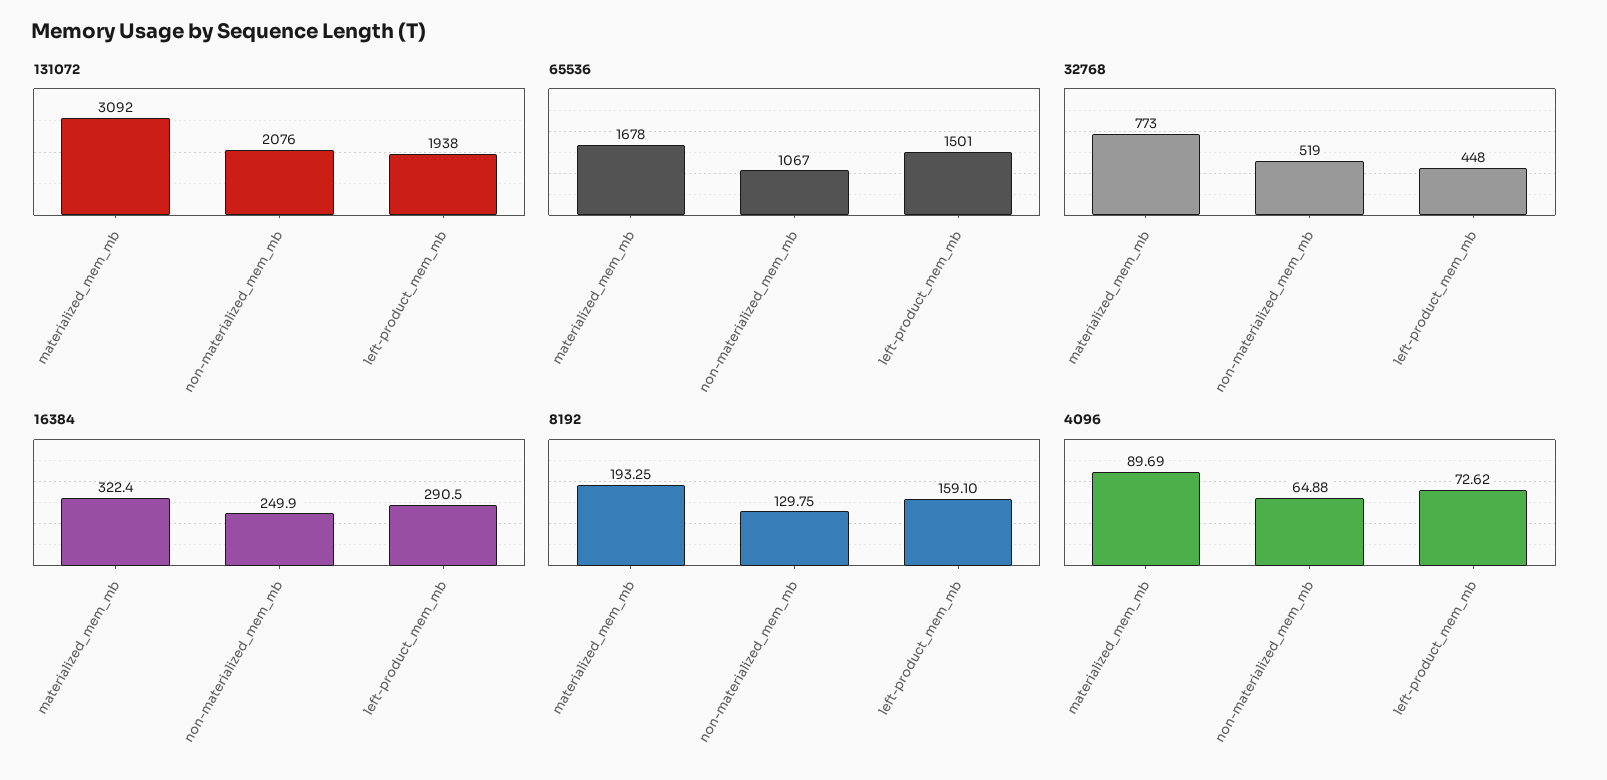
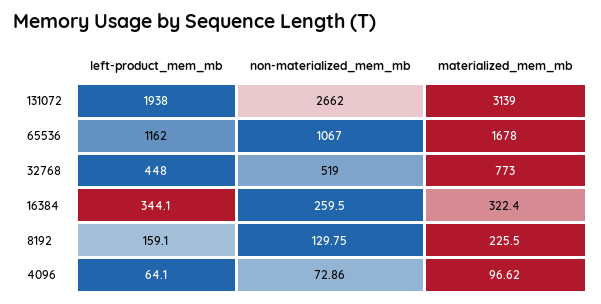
131072, materialized_mem_mb: 3092 -> 3139
131072, non-materialized_mem_mb: 2076 -> 2662
65536, left-product_mem_mb: 1501 -> 1162
16384, non-materialized_mem_mb: 249.9 -> 259.5
16384, left-product_mem_mb: 290.5 -> 344.1
8192, materialized_mem_mb: 193.25 -> 225.5
4096, materialized_mem_mb: 89.69 -> 96.62
4096, non-materialized_mem_mb: 64.88 -> 72.86
4096, left-product_mem_mb: 72.62 -> 64.1

